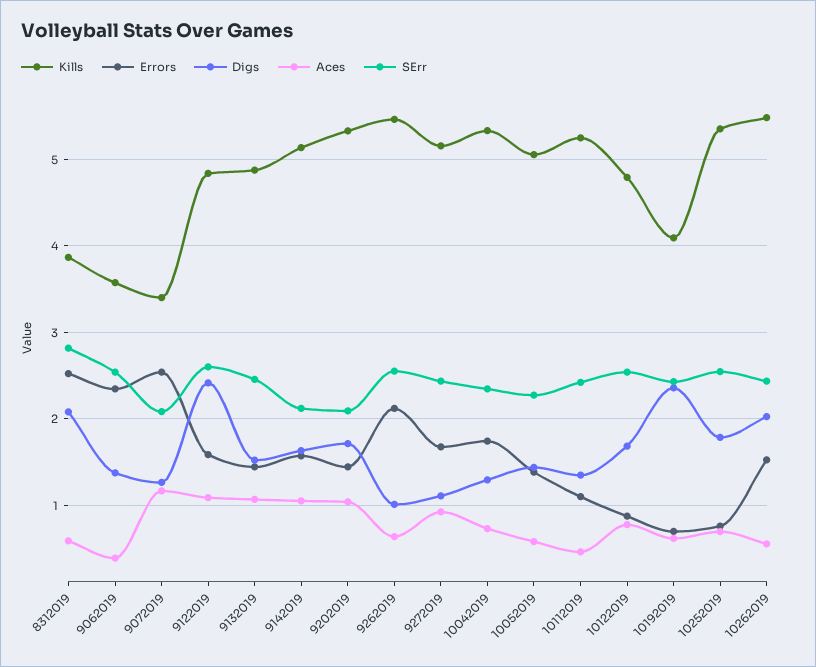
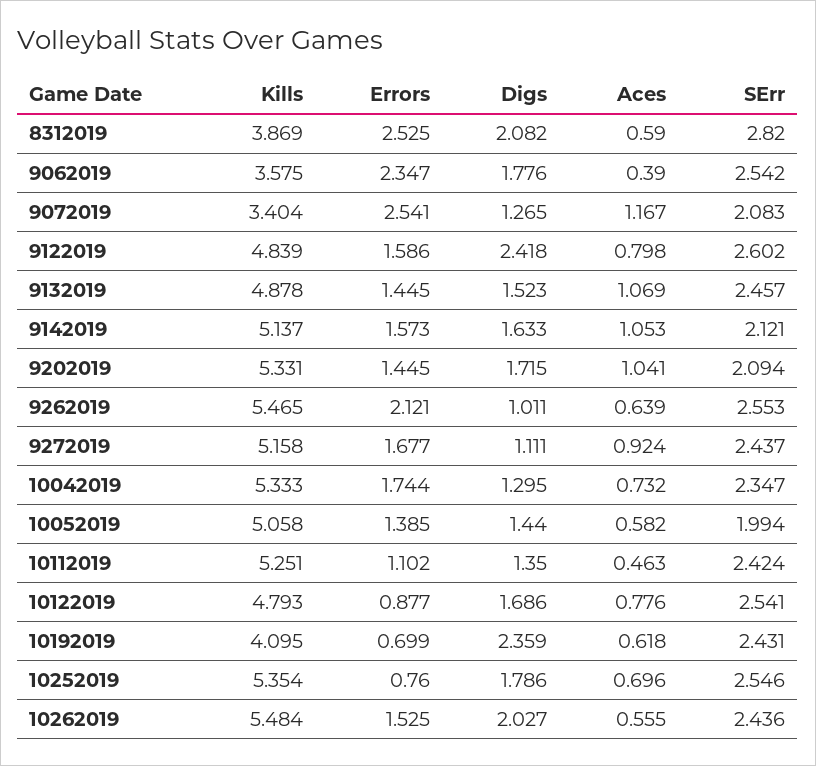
Digs, 9062019: 1.4 -> 1.776
Aces, 9122019: 1.1 -> 0.798
SErr, 10052019: 2.3 -> 1.994

